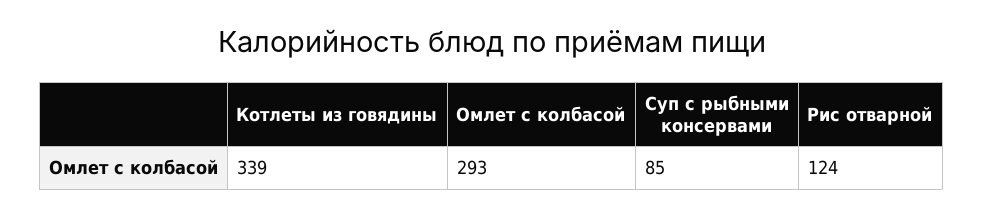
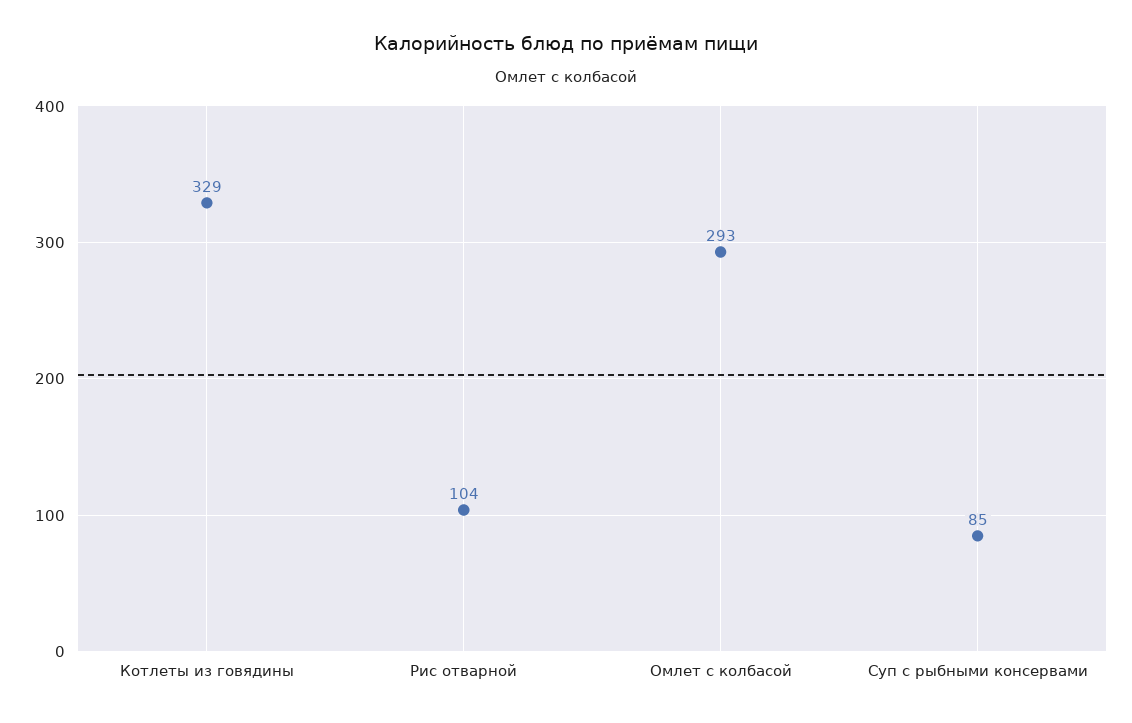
Котлеты из говядины: 339 -> 329
Рис отварной: 124 -> 104

